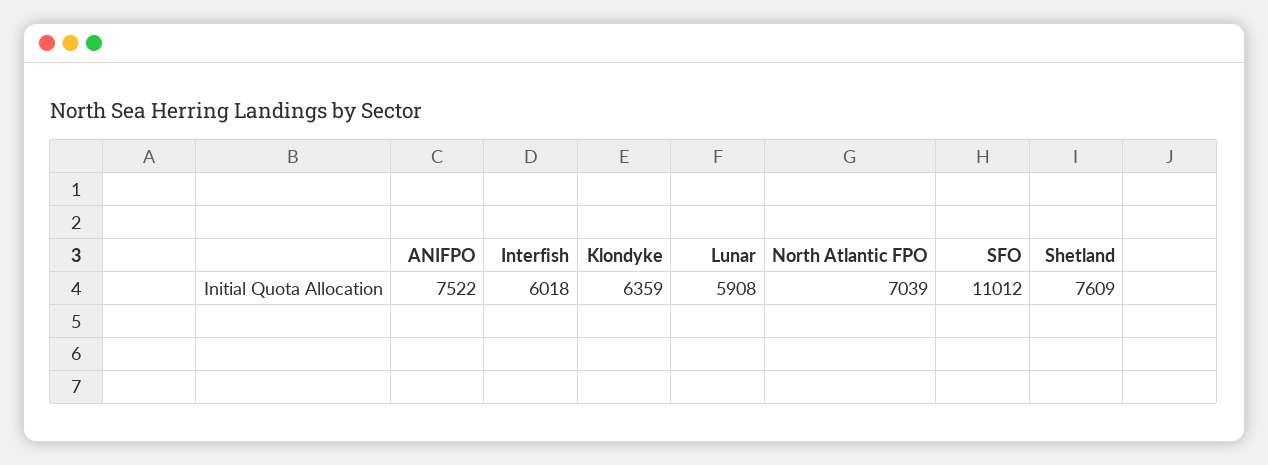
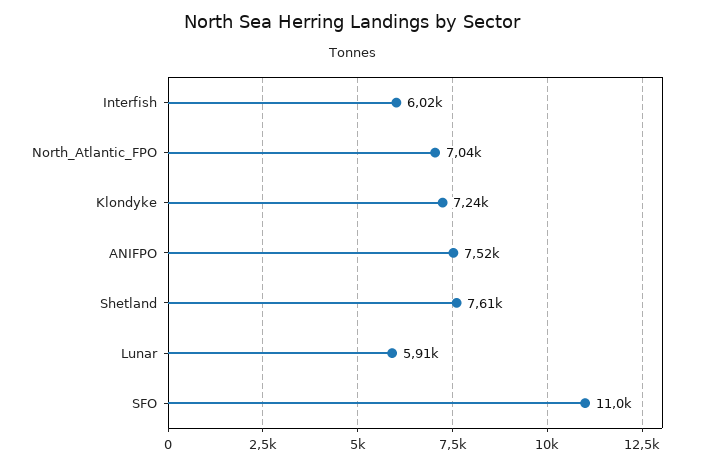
Klondyke: 6359 -> 7240

